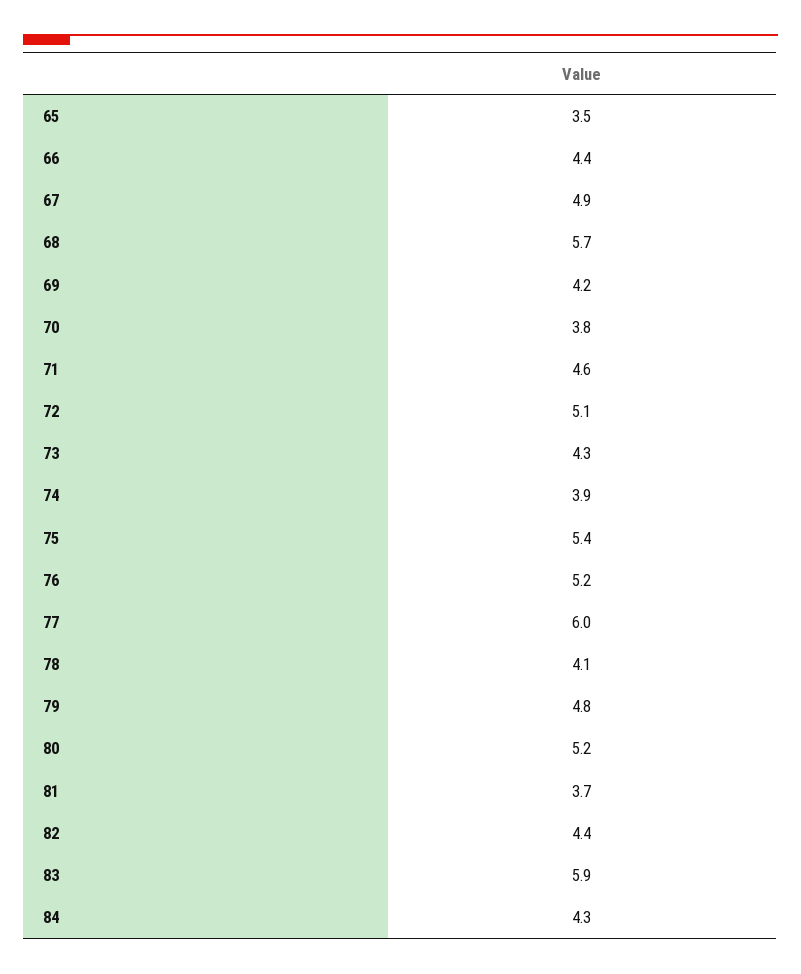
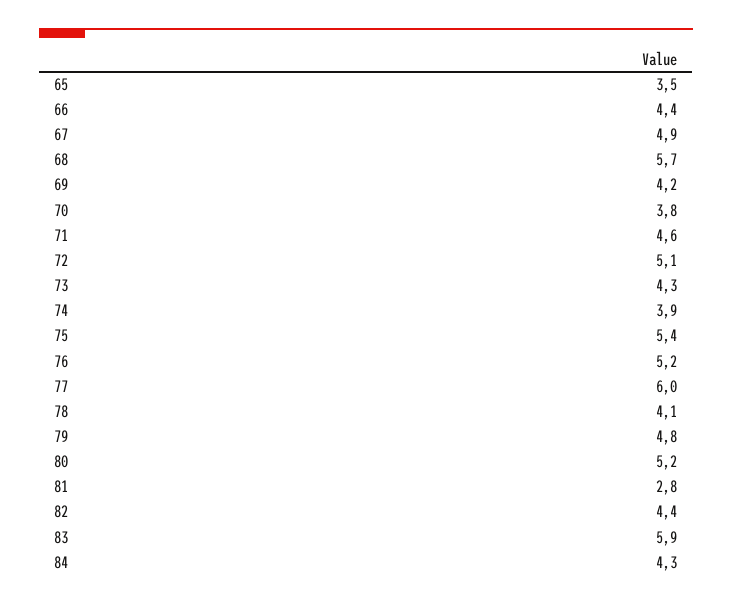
81: 3.7 -> 2.8

